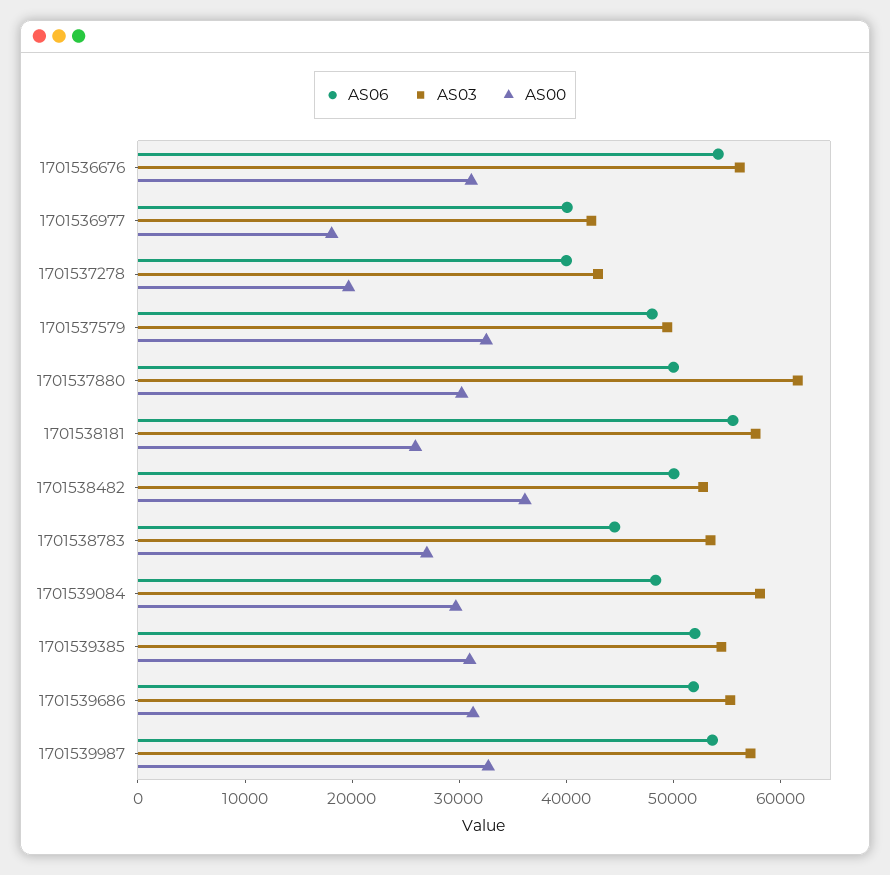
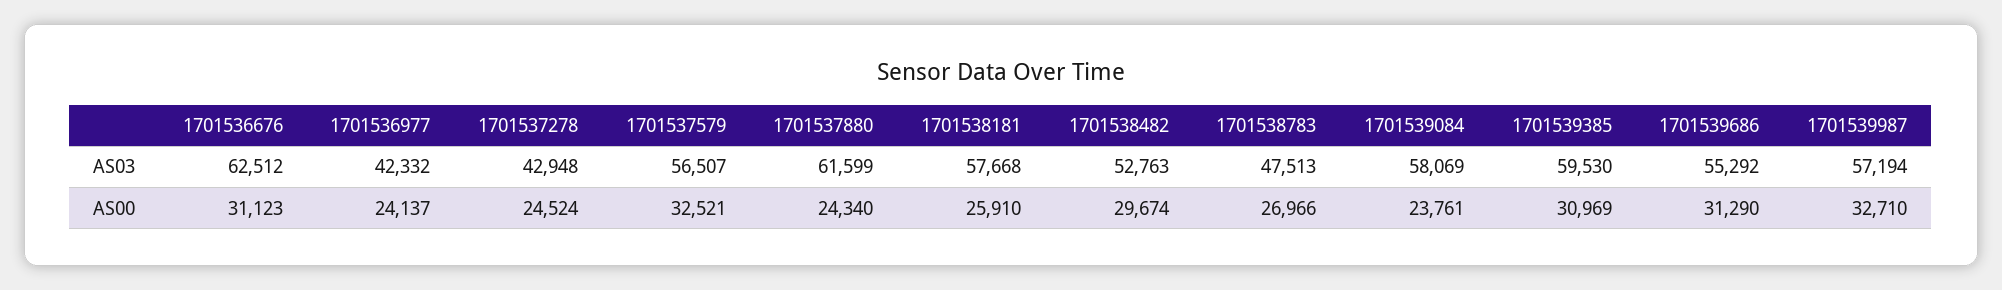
AS06, 1701536676: 54000 -> none
AS03, 1701536676: 56000 -> 62512
AS06, 1701536977: 40000 -> none
AS00, 1701536977: 18000 -> 24137
AS06, 1701537278: 40000 -> none
AS00, 1701537278: 20000 -> 24524
AS06, 1701537579: 48000 -> none
AS03, 1701537579: 50000 -> 56507
AS06, 1701537880: 50000 -> none
AS00, 1701537880: 30000 -> 24340
AS06, 1701538181: 56000 -> none
AS06, 1701538482: 50000 -> none
AS00, 1701538482: 36000 -> 29674
AS06, 1701538783: 44000 -> none
AS03, 1701538783: 54000 -> 47513
AS06, 1701539084: 48000 -> none
AS00, 1701539084: 30000 -> 23761
AS06, 1701539385: 52000 -> none
AS03, 1701539385: 54000 -> 59530
AS06, 1701539686: 52000 -> none
AS06, 1701539987: 54000 -> none

